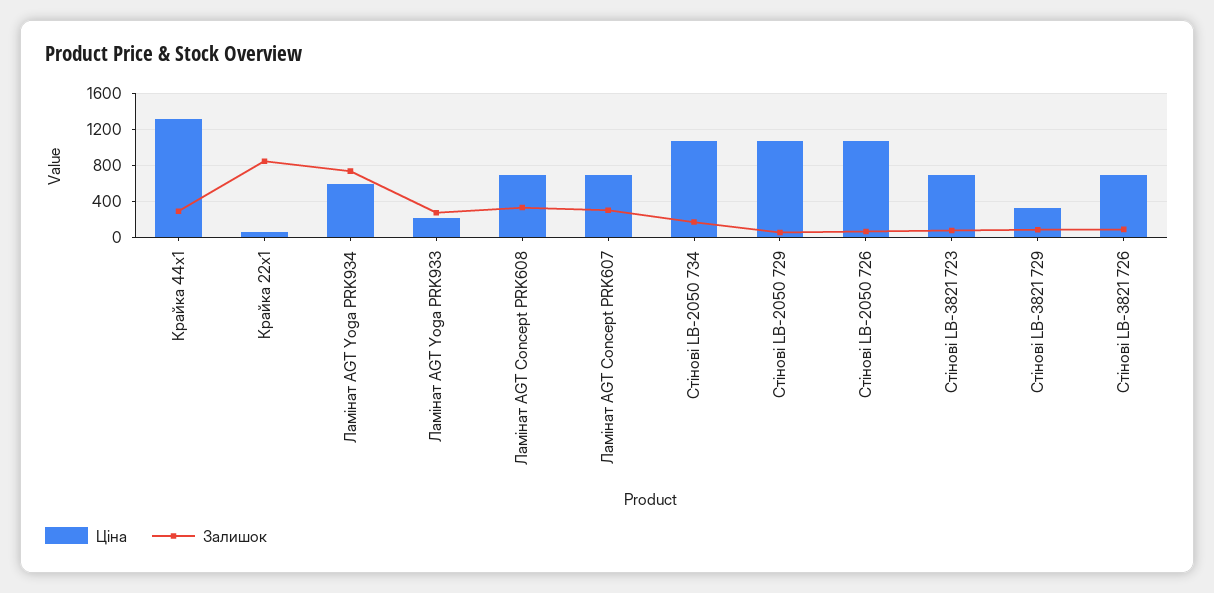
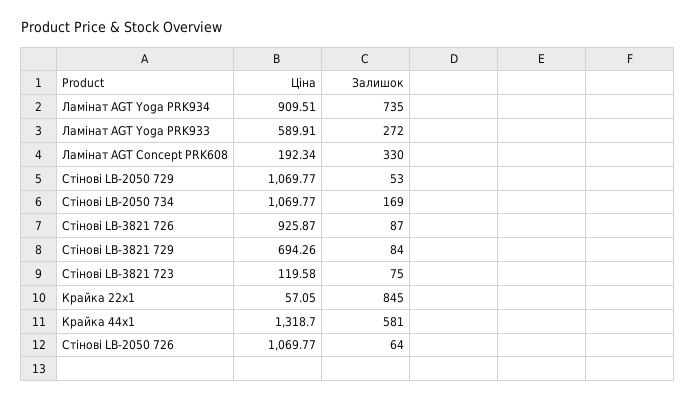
Залишок, Крайка 44x1: 300 -> 581
Ціна, Ламінат AGT Yoga PRK934: 600 -> 909.51
Ціна, Ламінат AGT Yoga PRK933: 200 -> 589.91
Ціна, Ламінат AGT Concept PRK608: 700 -> 192.34
Ціна, Ламінат AGT Concept PRK607: 700 -> none
Залишок, Ламінат AGT Concept PRK607: 300 -> none
Ціна, Стінові LB-3821 723: 700 -> 119.58
Ціна, Стінові LB-3821 729: 300 -> 694.26
Ціна, Стінові LB-3821 726: 700 -> 925.87

